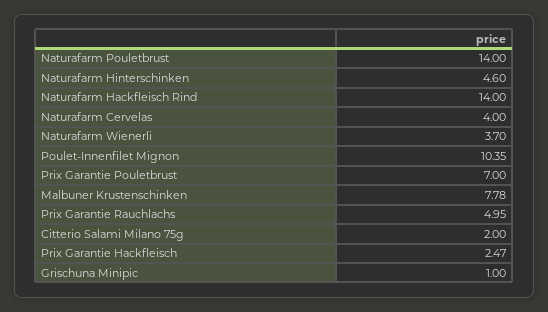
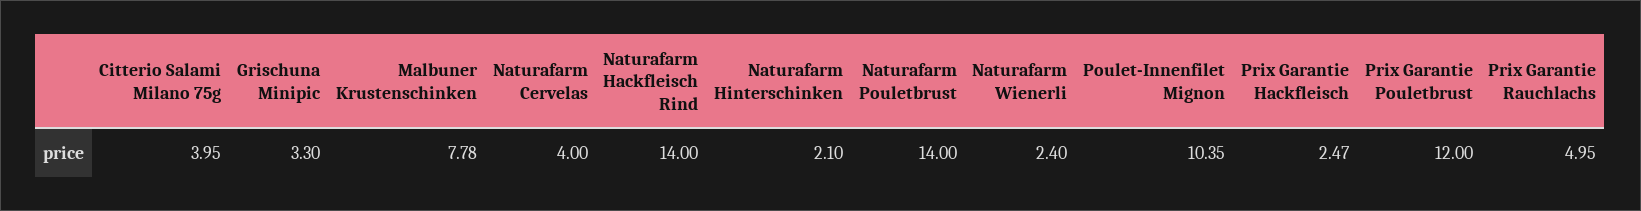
Naturafarm Hinterschinken: 4.6 -> 2.1
Naturafarm Wienerli: 3.7 -> 2.4
Prix Garantie Pouletbrust: 7 -> 12
Citterio Salami Milano 75g: 2 -> 3.95
Grischuna Minipic: 1 -> 3.3

